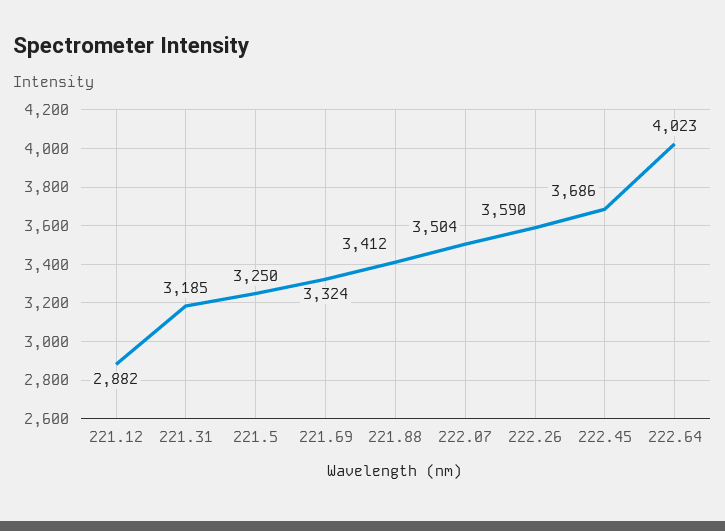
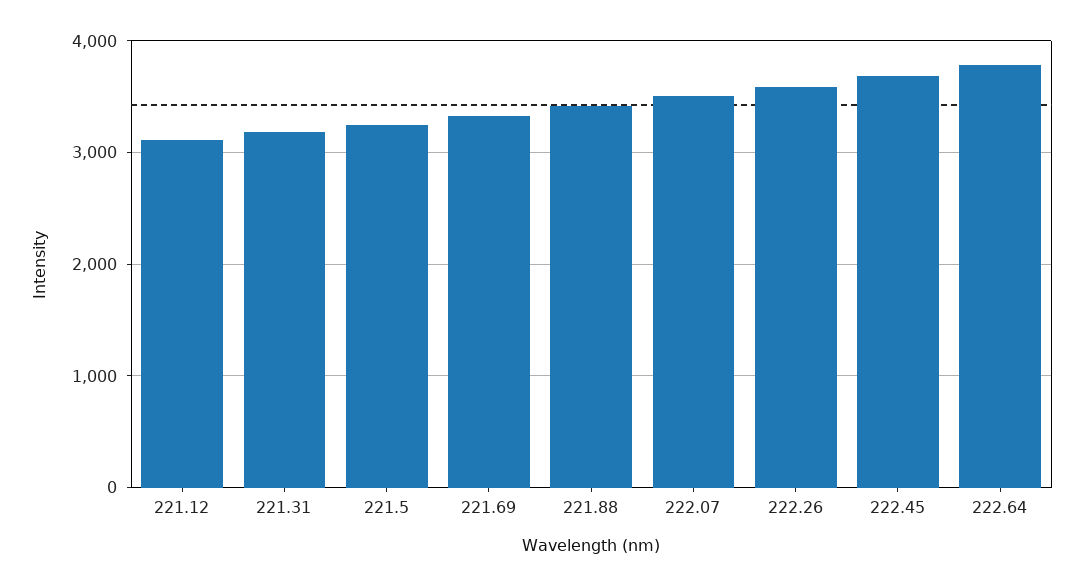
221.12: 2882 -> 3100
222.64: 4023 -> 3800

